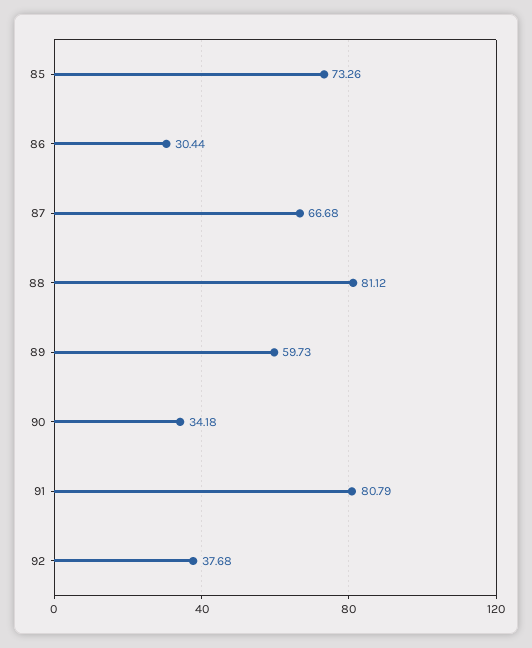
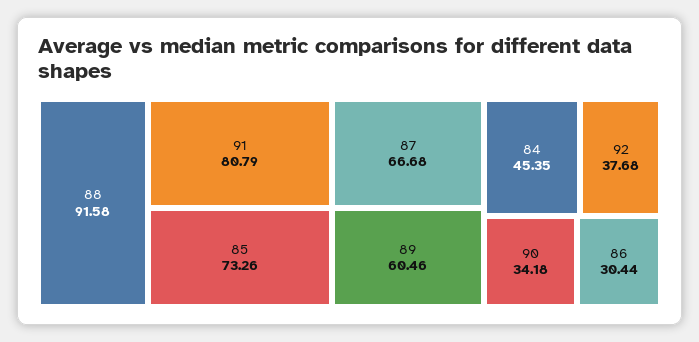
88: 81.12 -> 91.58
89: 59.73 -> 60.46
84: none -> 45.35

